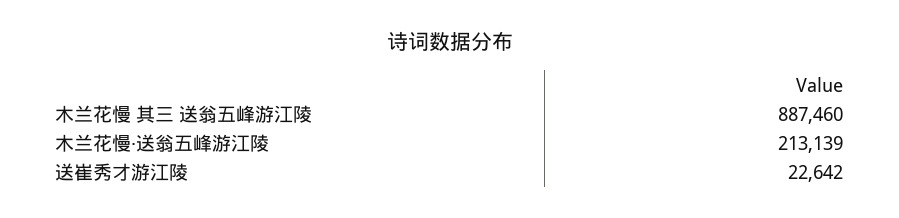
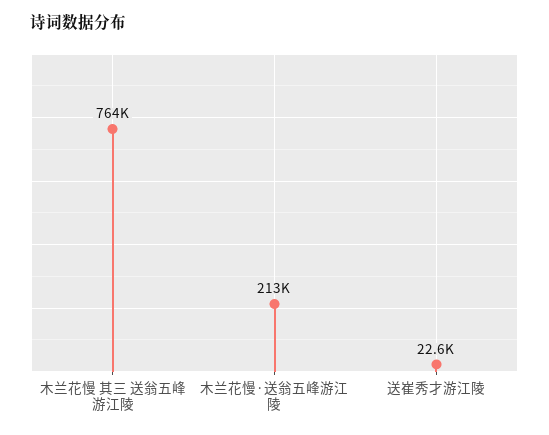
木兰花慢 其三 送翁五峰游江陵: 887460 -> 764000

